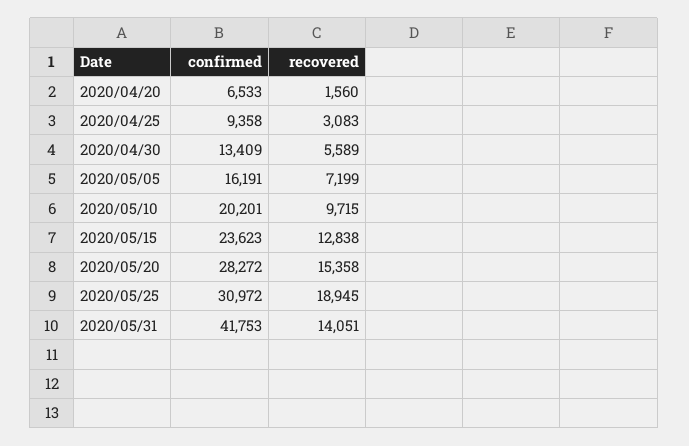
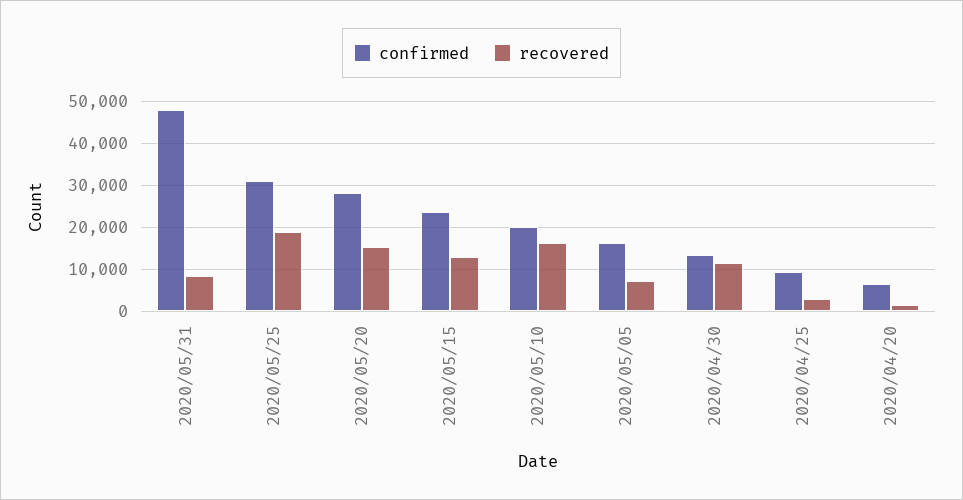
recovered, 2020/04/30: 5589 -> 12000
recovered, 2020/05/10: 9715 -> 16000
confirmed, 2020/05/31: 41753 -> 48000
recovered, 2020/05/31: 14051 -> 8000

